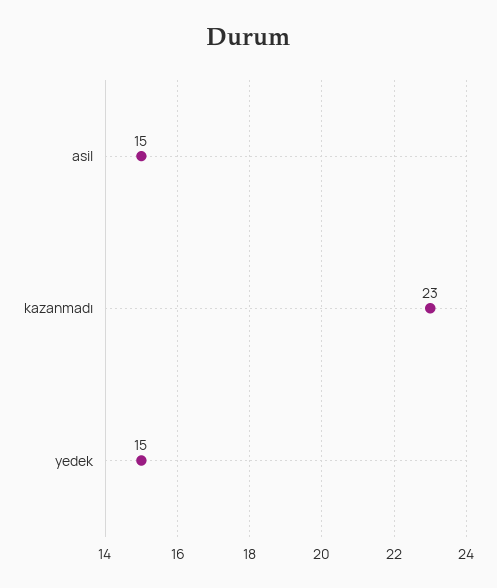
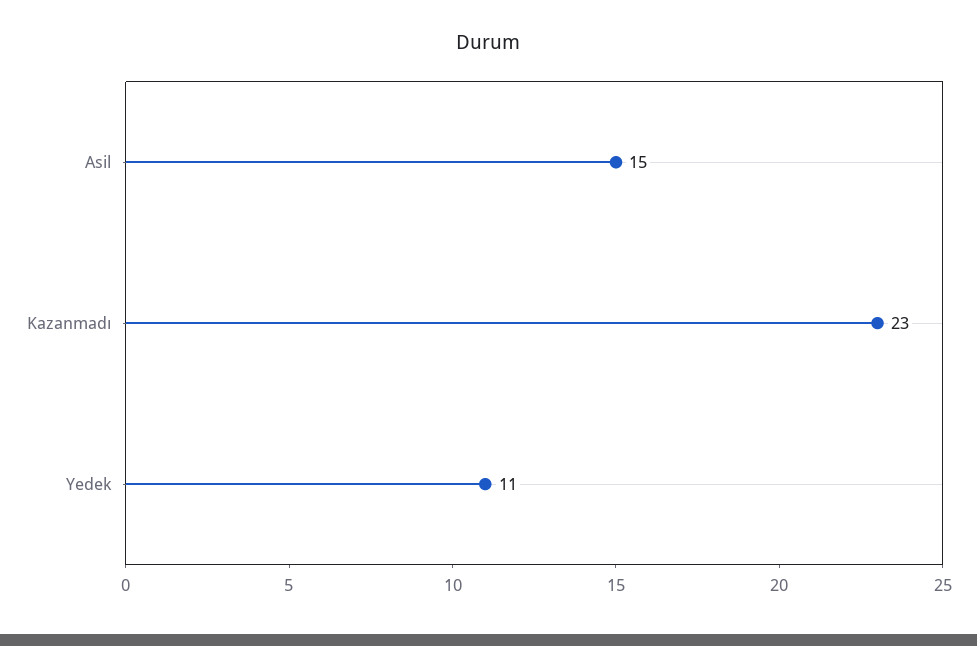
yedek: 15 -> 11

